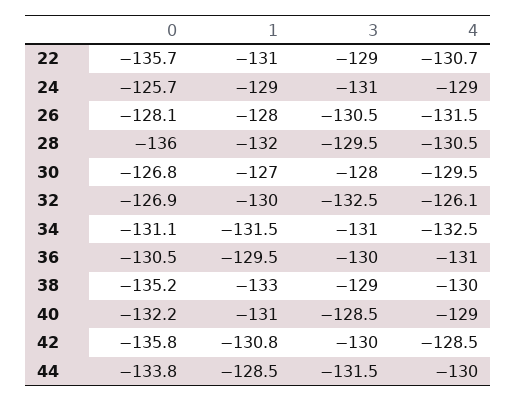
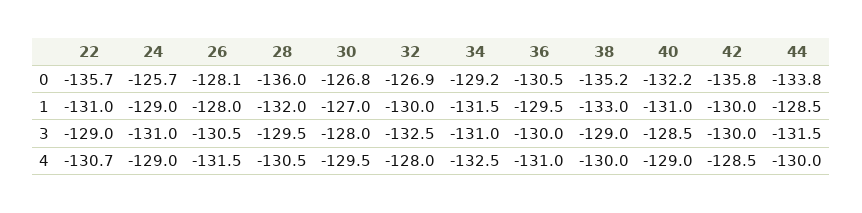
4, 32: -126.1 -> -128
0, 34: -131.1 -> -129.2
1, 42: -130.8 -> -130

